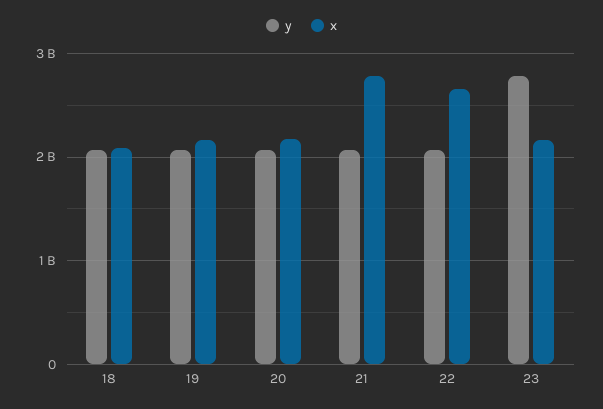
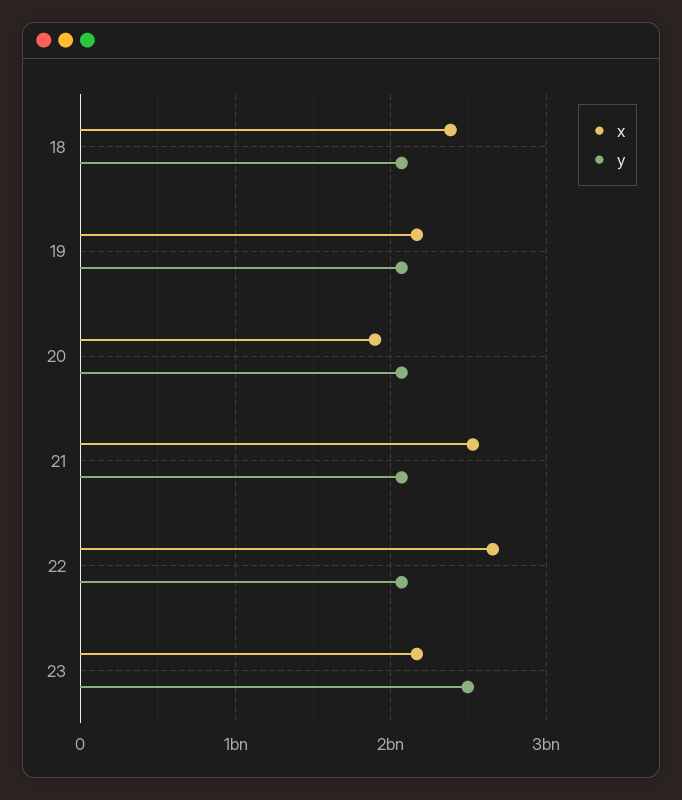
x, 18: 2100000000 -> 2400000000
x, 20: 2200000000 -> 1900000000
x, 21: 2800000000 -> 2500000000
y, 23: 2800000000 -> 2500000000

